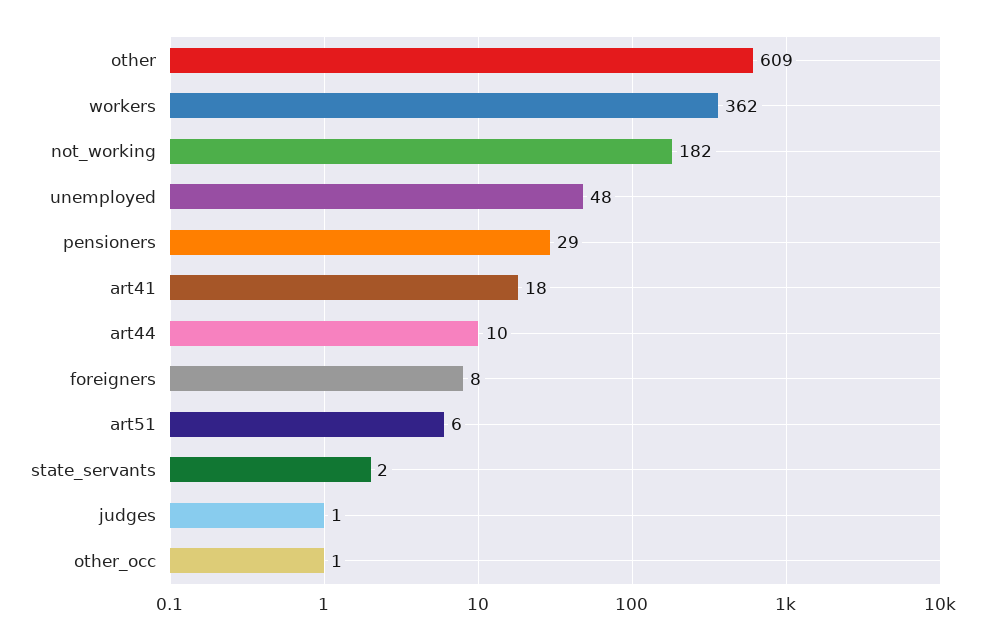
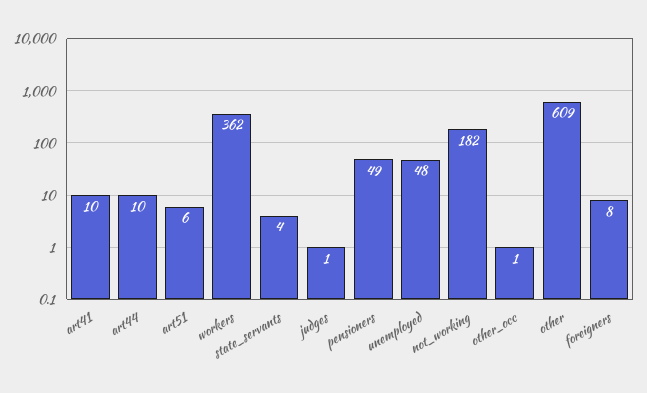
pensioners: 29 -> 49
art41: 18 -> 10
state_servants: 2 -> 4

